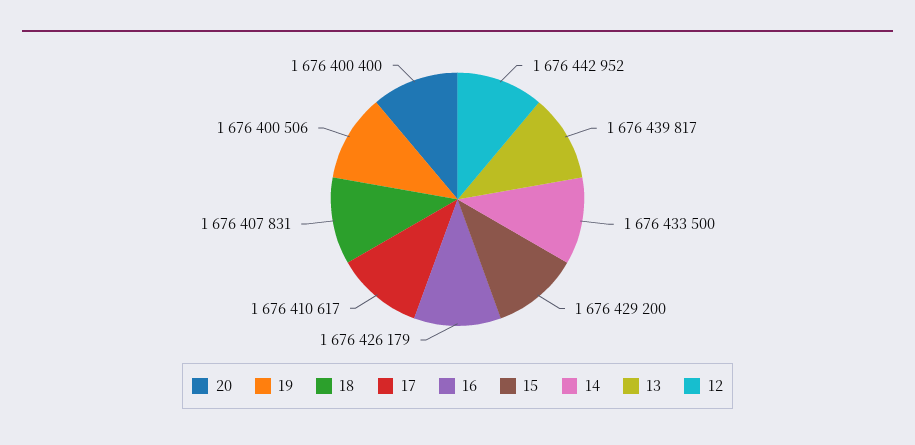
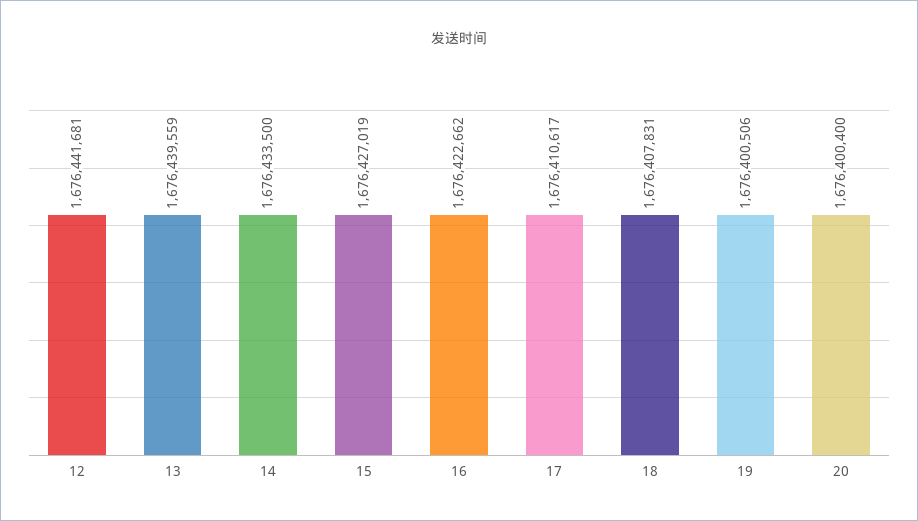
16: 1676426179 -> 1676422662
15: 1676429200 -> 1676427019
13: 1676439817 -> 1676439559
12: 1676442952 -> 1676441681

